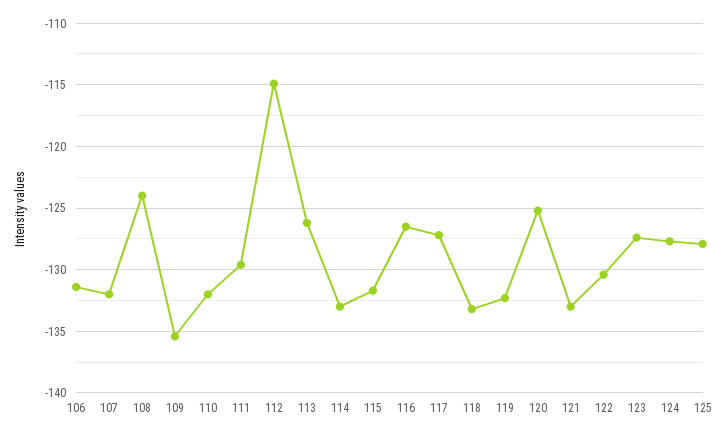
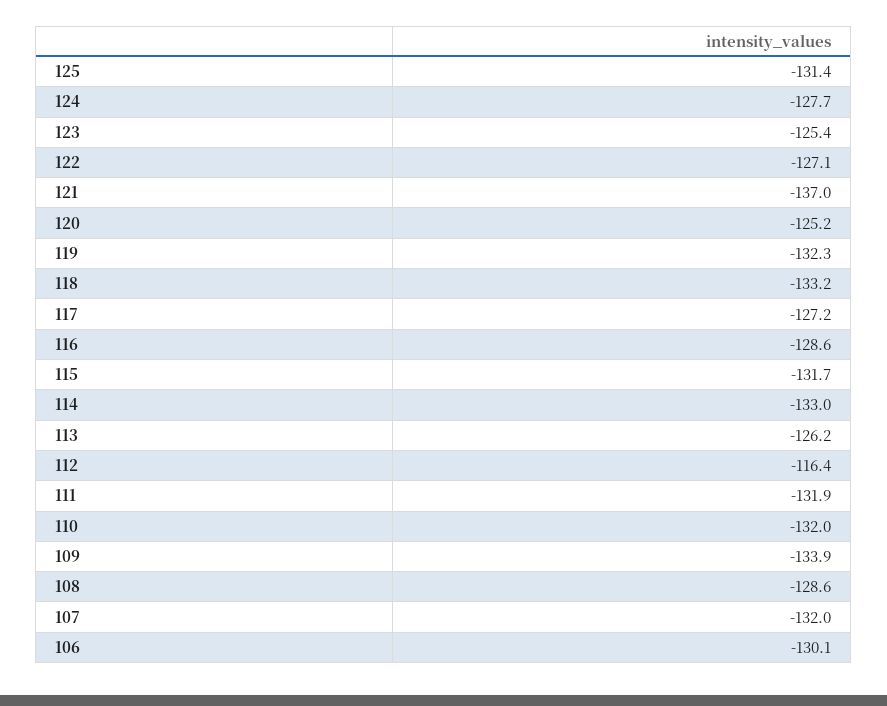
106: -131.5 -> -130.1
108: -124 -> -128.6
109: -135.5 -> -133.9
111: -129.5 -> -131.9
112: -115 -> -116.4
116: -126.5 -> -128.6
121: -133 -> -137
122: -130.5 -> -127.1
123: -127.5 -> -125.4
125: -128 -> -131.4

